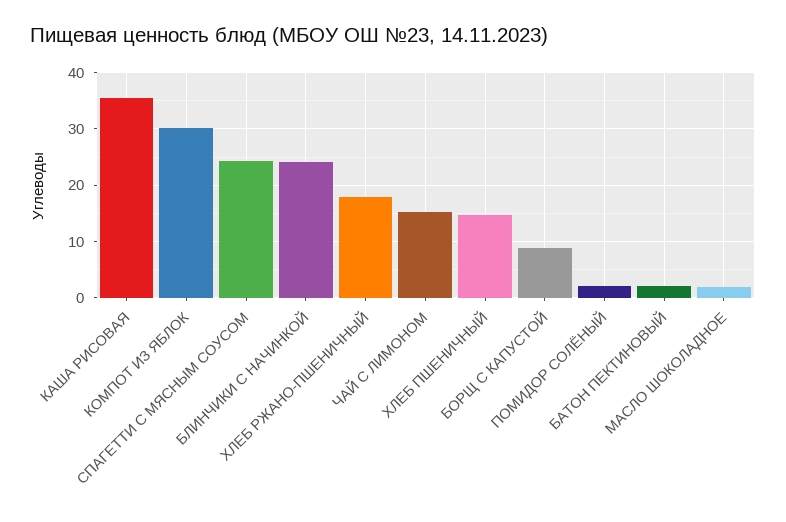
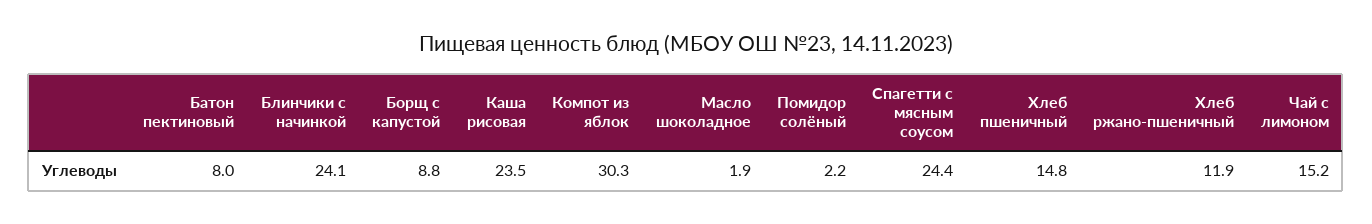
КАША РИСОВАЯ: 36 -> 23.5
ХЛЕБ РЖАНО-ПШЕНИЧНЫЙ: 18 -> 11.9
БАТОН ПЕКТИНОВЫЙ: 2 -> 8

